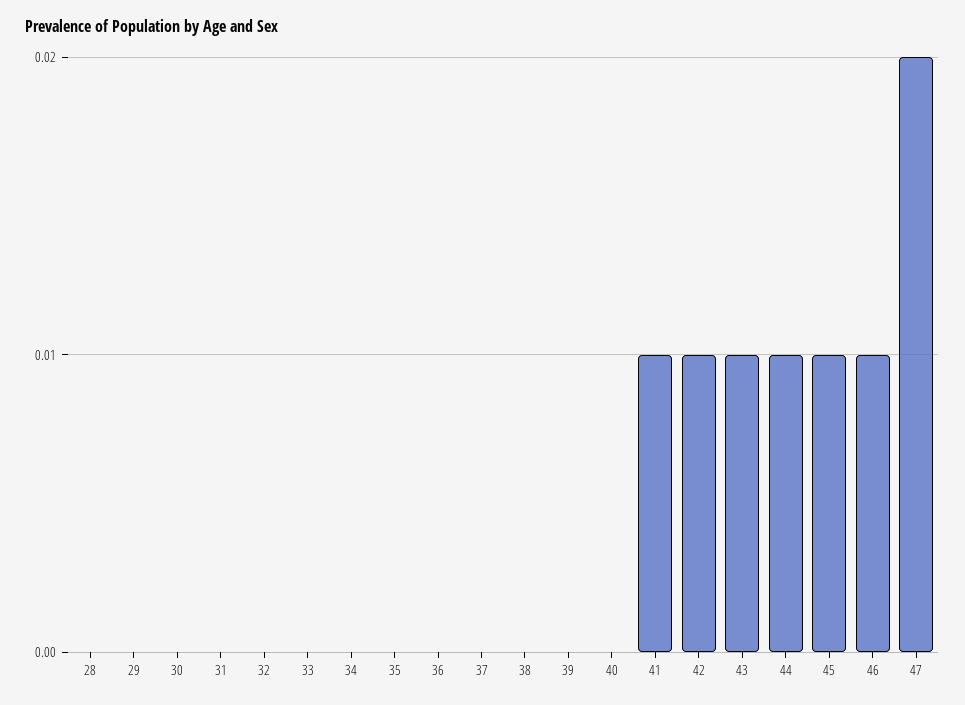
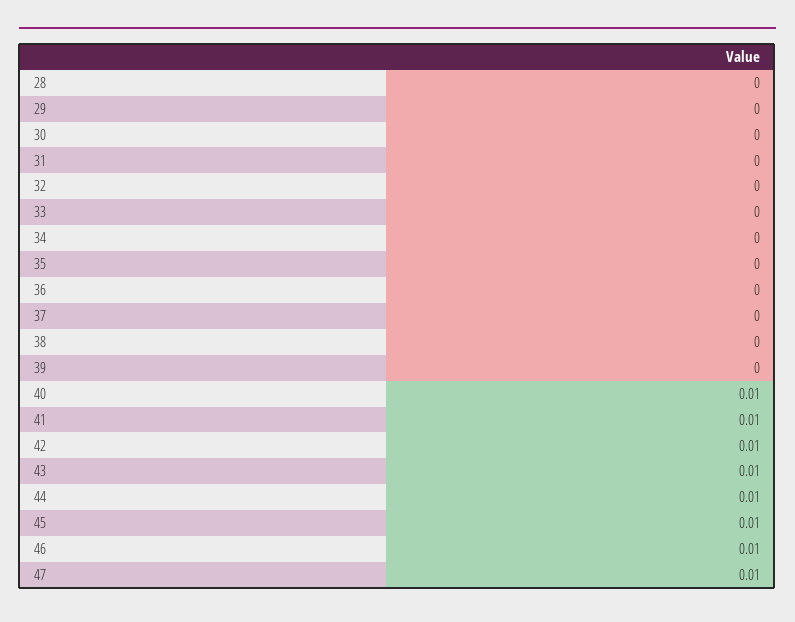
40: 0 -> 0.01
47: 0.02 -> 0.01

